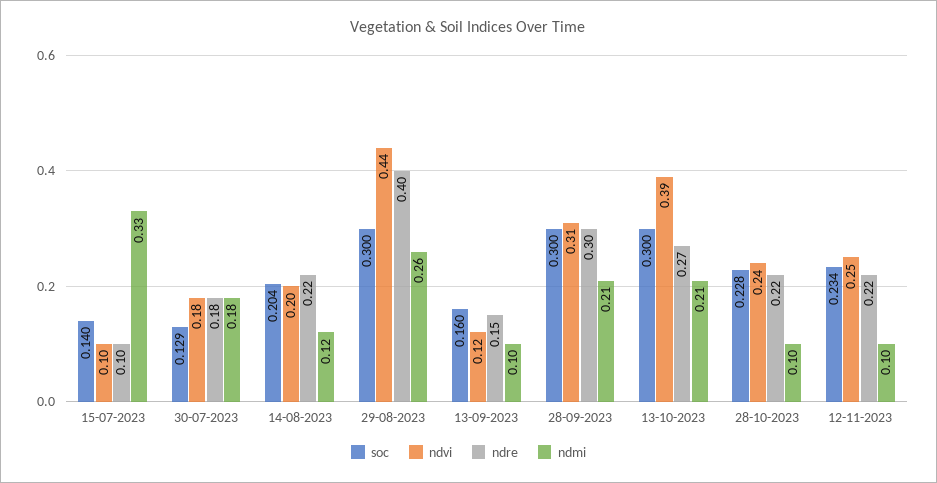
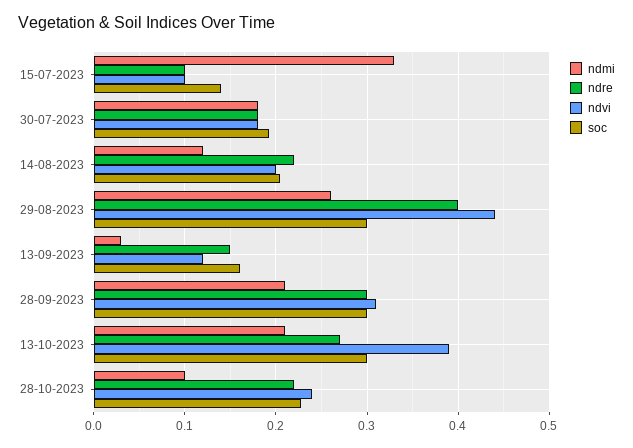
soc, 30-07-2023: 0.129 -> 0.19
ndmi, 13-09-2023: 0.1 -> 0.03
soc, 12-11-2023: 0.234 -> none
ndvi, 12-11-2023: 0.25 -> none
ndre, 12-11-2023: 0.22 -> none
ndmi, 12-11-2023: 0.1 -> none

